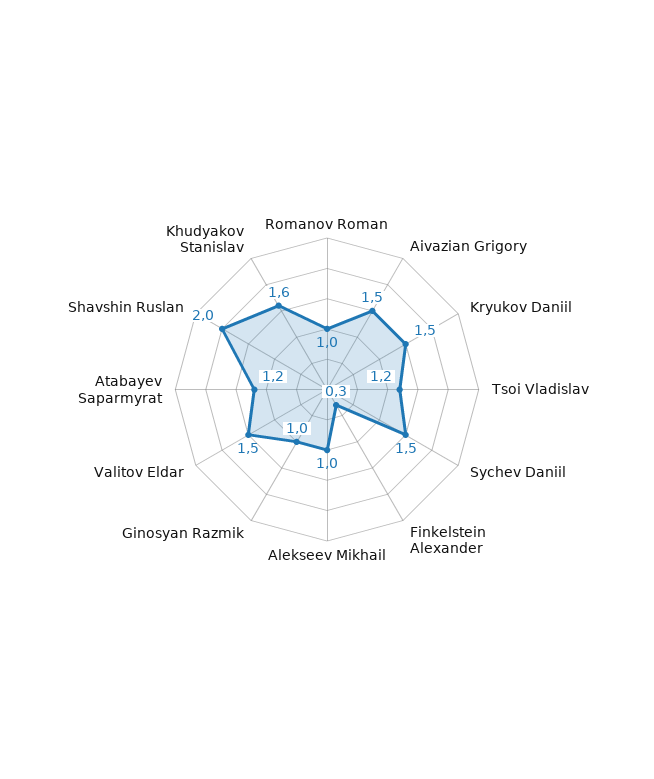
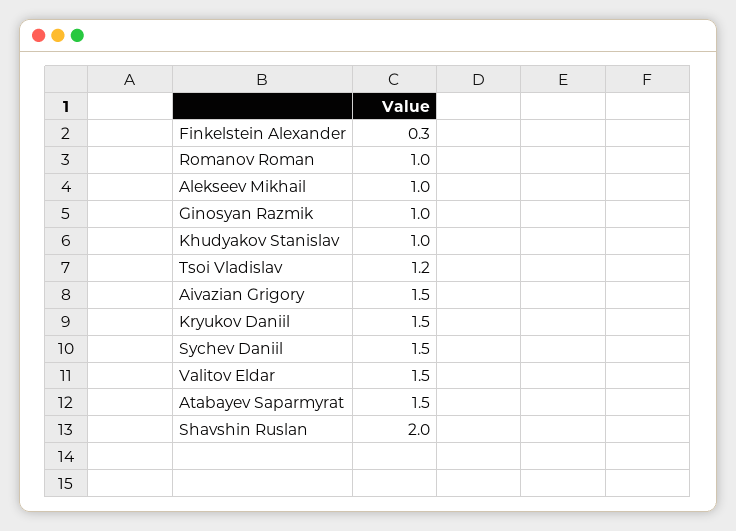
Atabayev Saparmyrat: 1.2 -> 1.5
Khudyakov Stanislav: 1.6 -> 1

